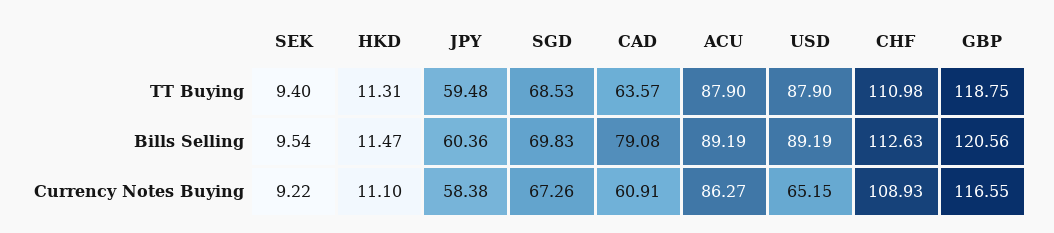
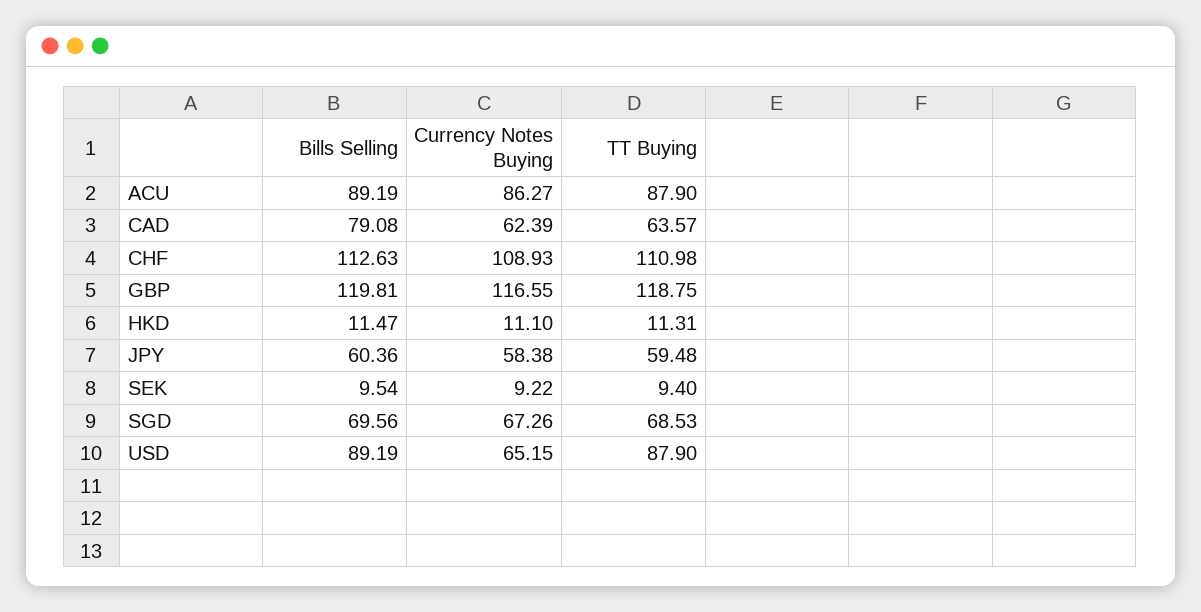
SGD, Bills Selling: 69.83 -> 69.56
GBP, Bills Selling: 120.56 -> 119.81
CAD, Currency Notes Buying: 60.91 -> 62.39

